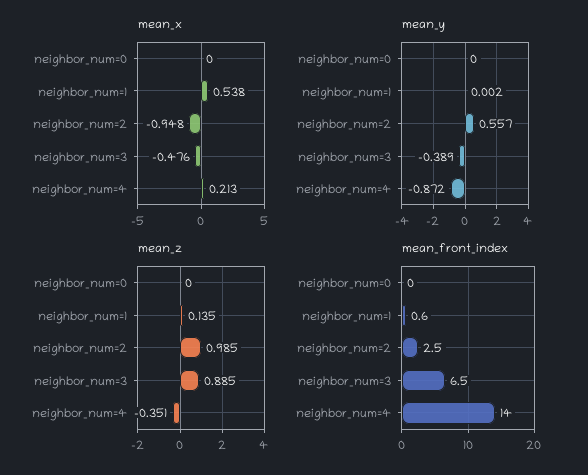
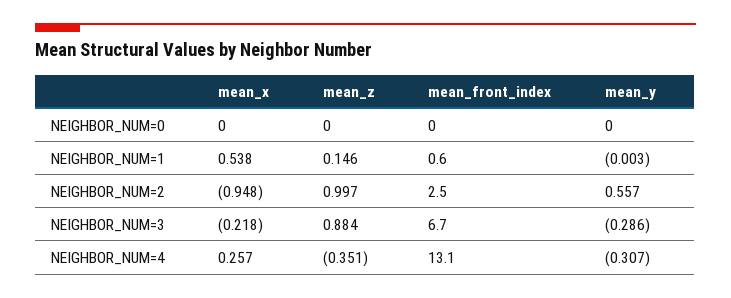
mean_x, neighbor_num=3: -0.476 -> -0.218
mean_x, neighbor_num=4: 0.213 -> 0.257
mean_y, neighbor_num=1: 0.002 -> -0.003
mean_y, neighbor_num=3: -0.389 -> -0.286
mean_y, neighbor_num=4: -0.872 -> -0.307
mean_z, neighbor_num=1: 0.135 -> 0.146
mean_z, neighbor_num=2: 0.985 -> 0.997
mean_z, neighbor_num=3: 0.885 -> 0.884
mean_front_index, neighbor_num=3: 6.5 -> 6.7
mean_front_index, neighbor_num=4: 14 -> 13.1

